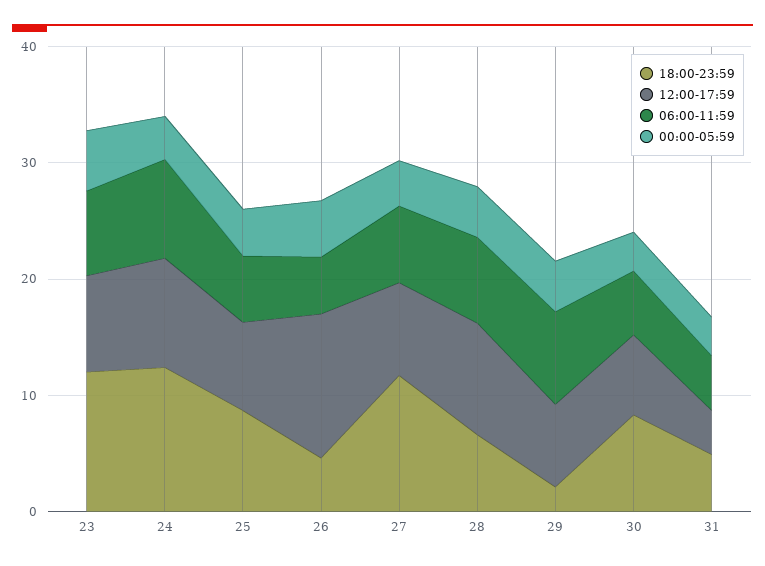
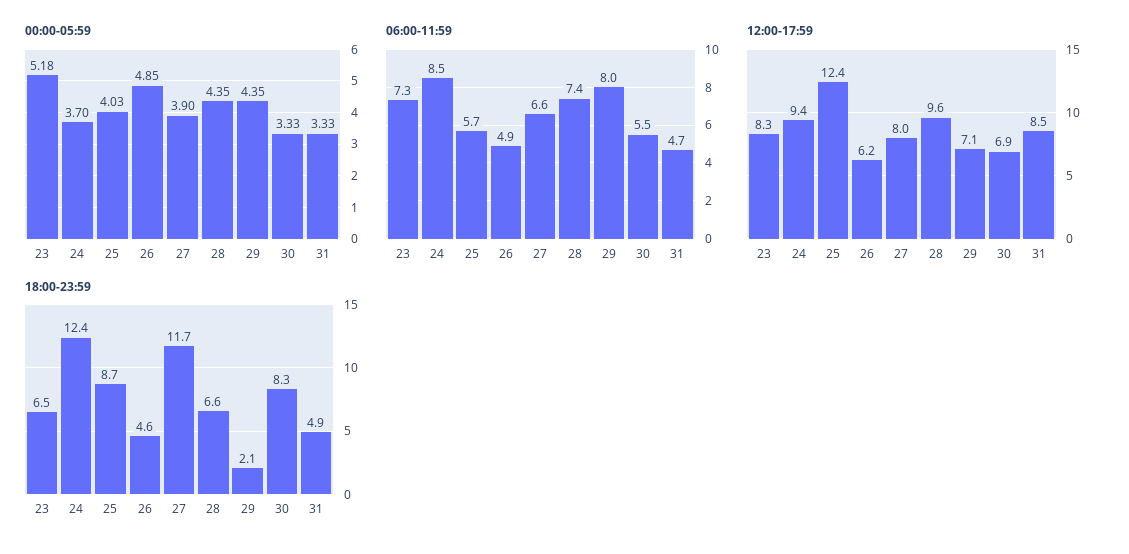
18:00-23:59, 23: 12 -> 6.5
12:00-17:59, 25: 8 -> 12.4
12:00-17:59, 26: 12 -> 6.2
12:00-17:59, 31: 4 -> 8.5

